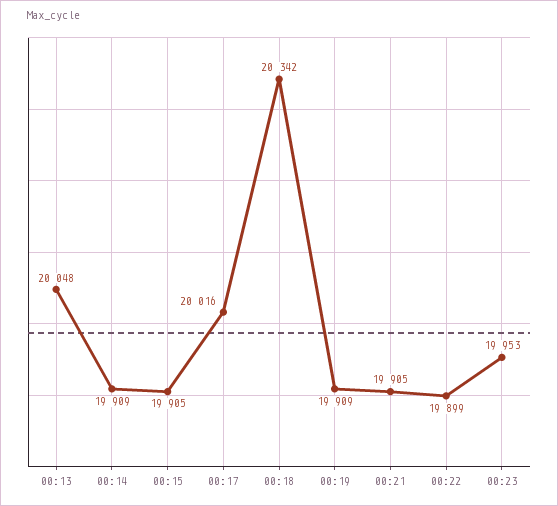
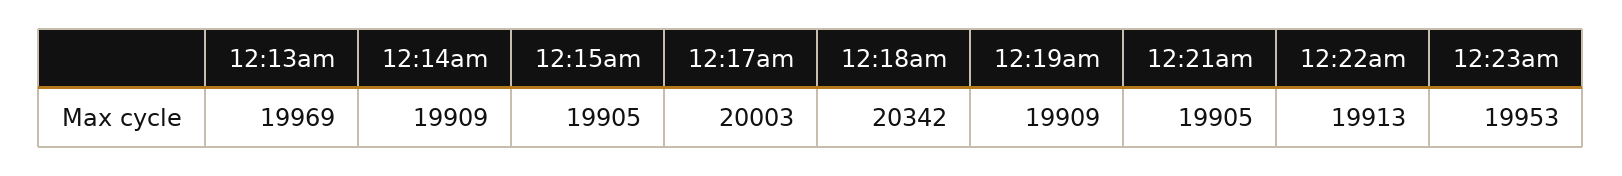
00:13: 20048 -> 19969
00:17: 20016 -> 20003
00:22: 19899 -> 19913

